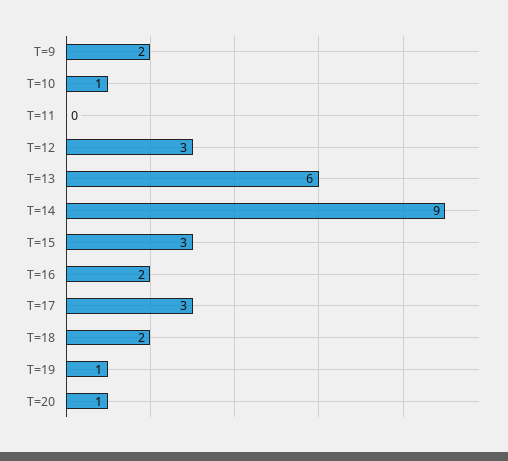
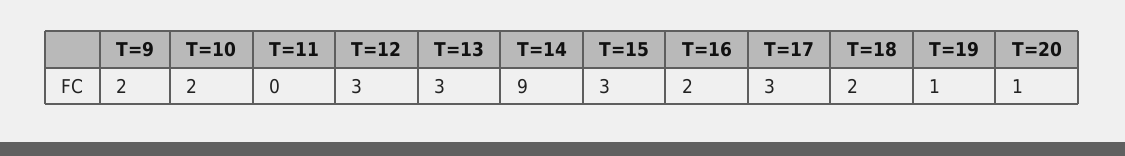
T=10: 1 -> 2
T=13: 6 -> 3

